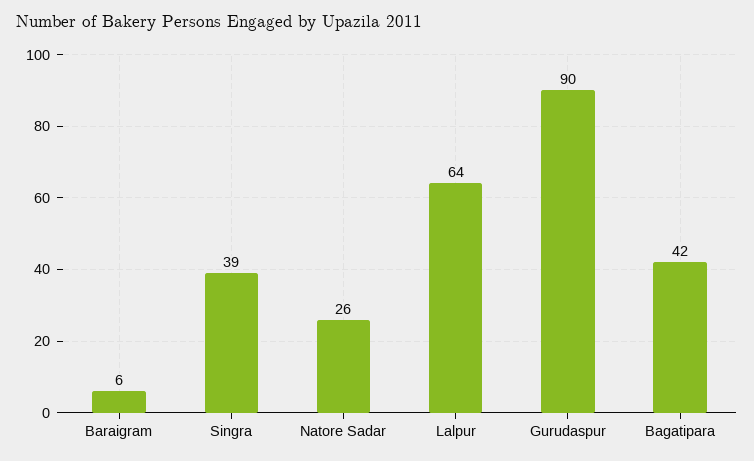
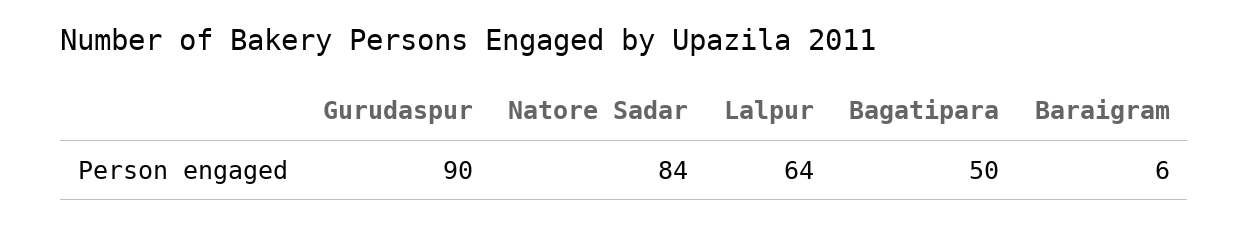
Singra: 39 -> none
Natore Sadar: 26 -> 84
Bagatipara: 42 -> 50

